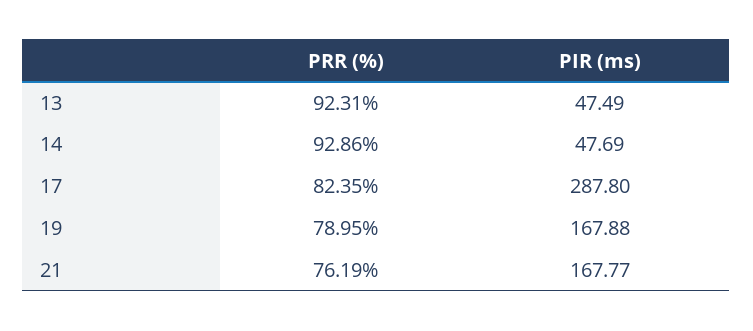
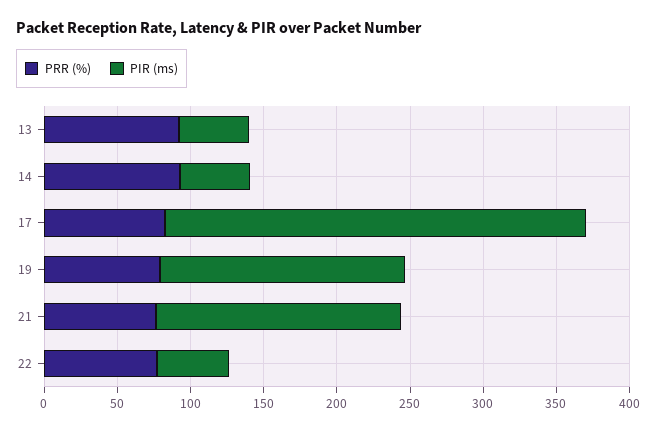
PRR (%), 22: none -> 80
PIR (ms), 22: none -> 50

